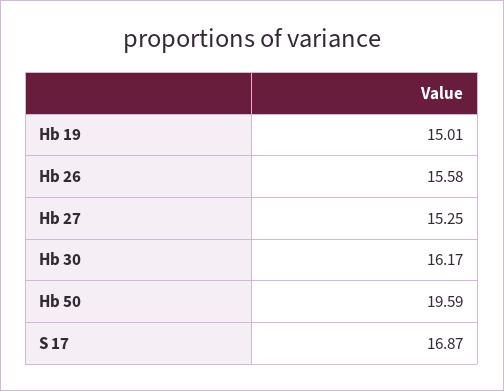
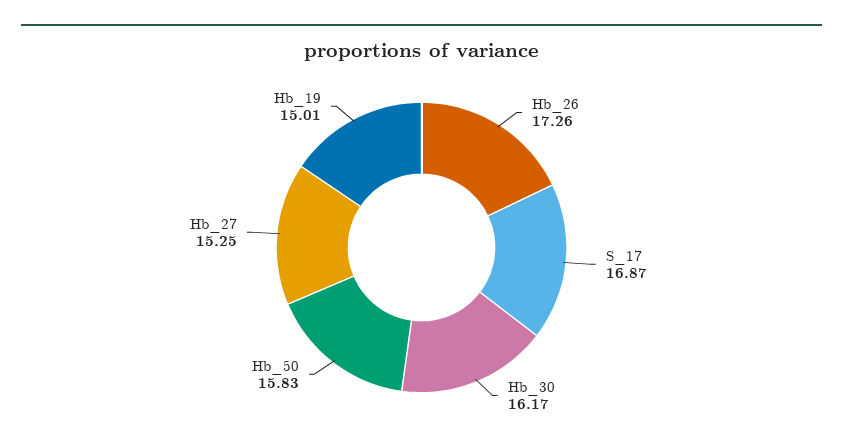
Hb 26: 15.58 -> 17.26
Hb 50: 19.59 -> 15.83

